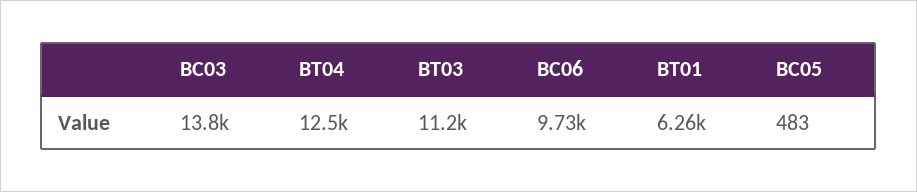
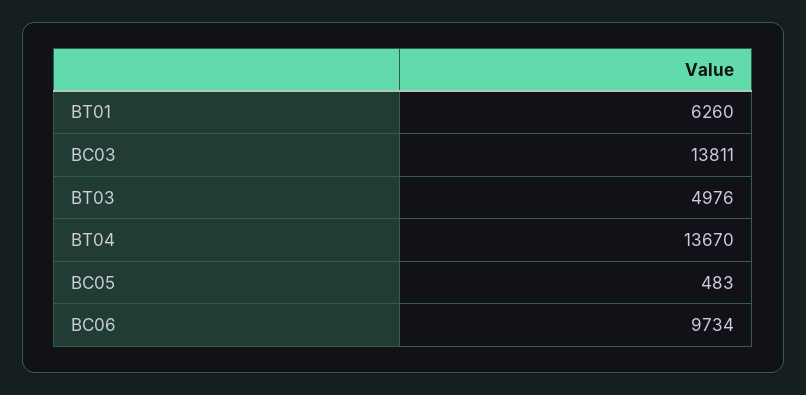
BT04: 12500 -> 13670
BT03: 11200 -> 4976

